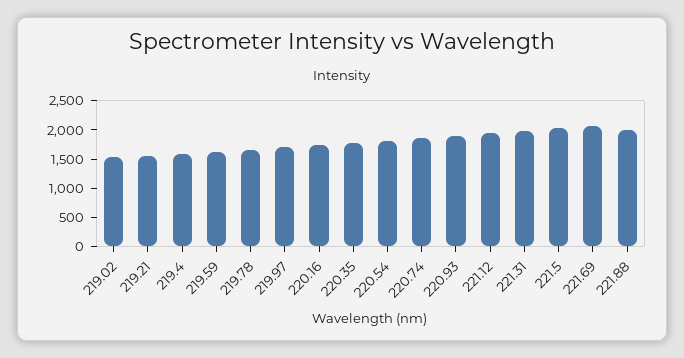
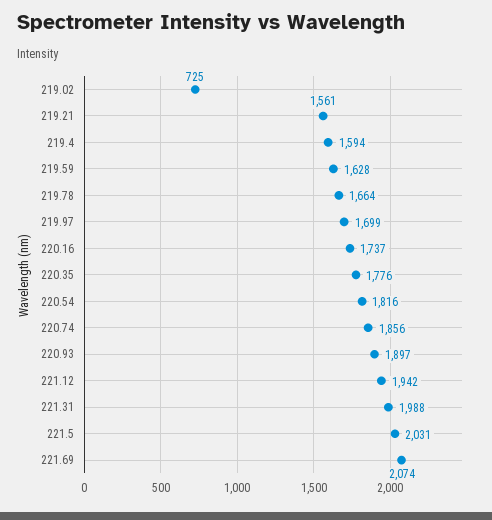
219.02: 1500 -> 725
221.88: 2000 -> none

